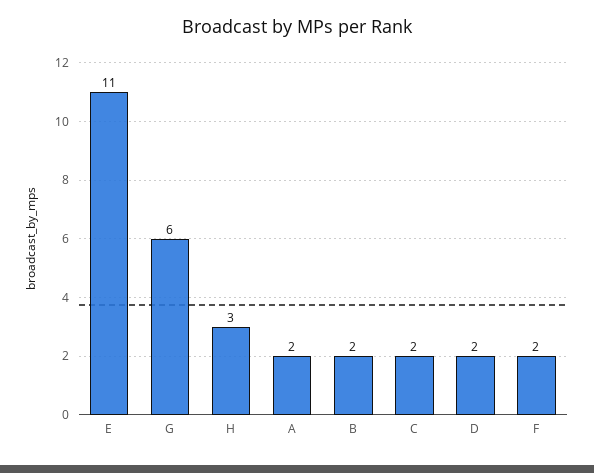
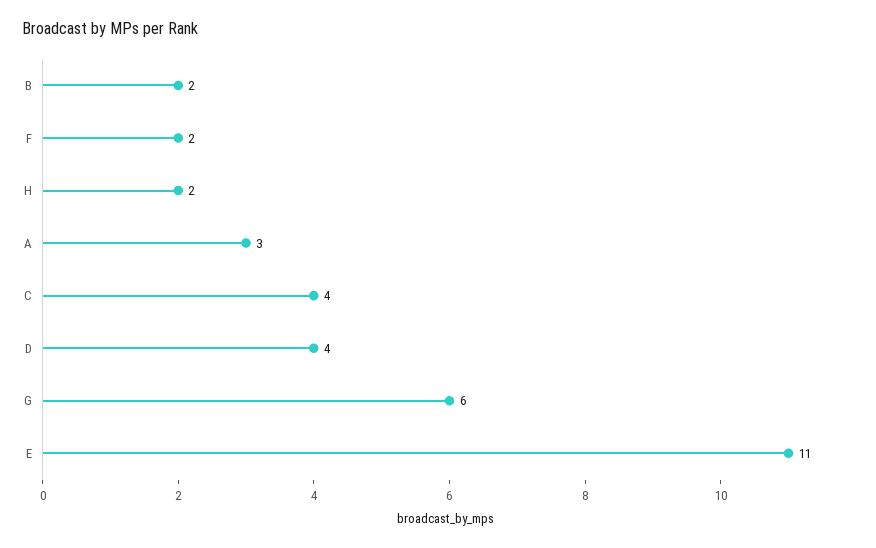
H: 3 -> 2
A: 2 -> 3
C: 2 -> 4
D: 2 -> 4

